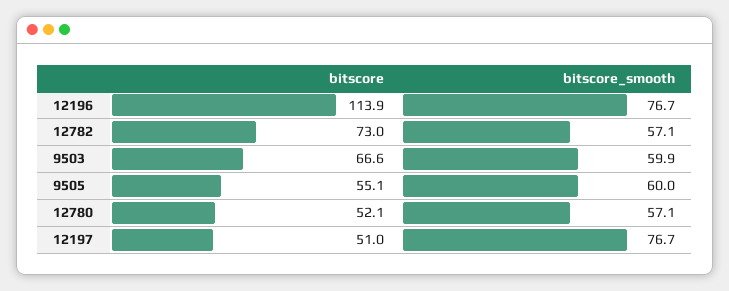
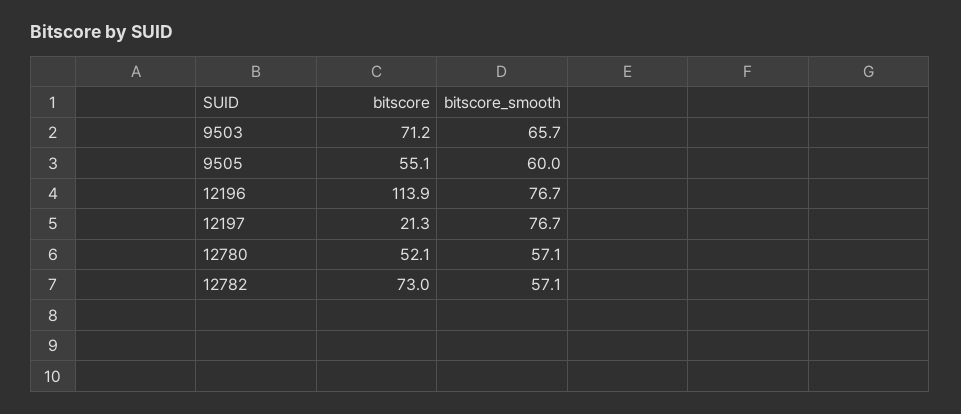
bitscore, 9503: 66.6 -> 71.2
bitscore_smooth, 9503: 59.9 -> 65.7
bitscore, 12197: 51 -> 21.3

